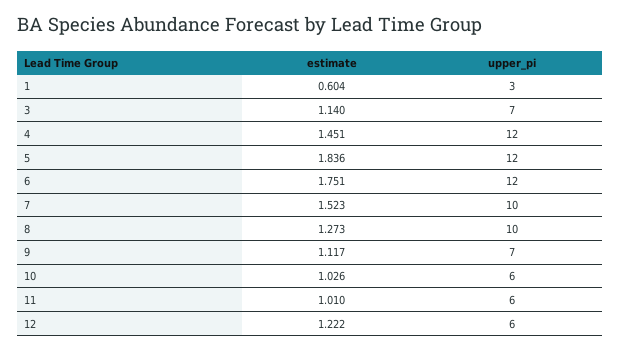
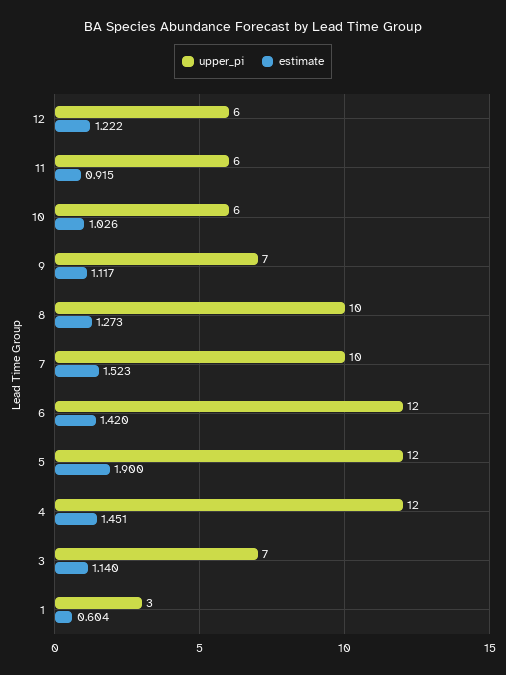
estimate, 5: 1.836 -> 1.9
estimate, 6: 1.751 -> 1.42
estimate, 11: 1.01 -> 0.915

